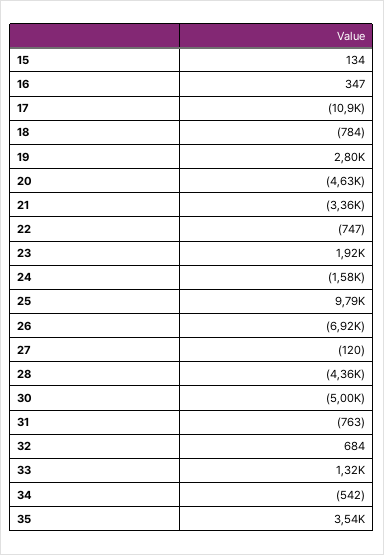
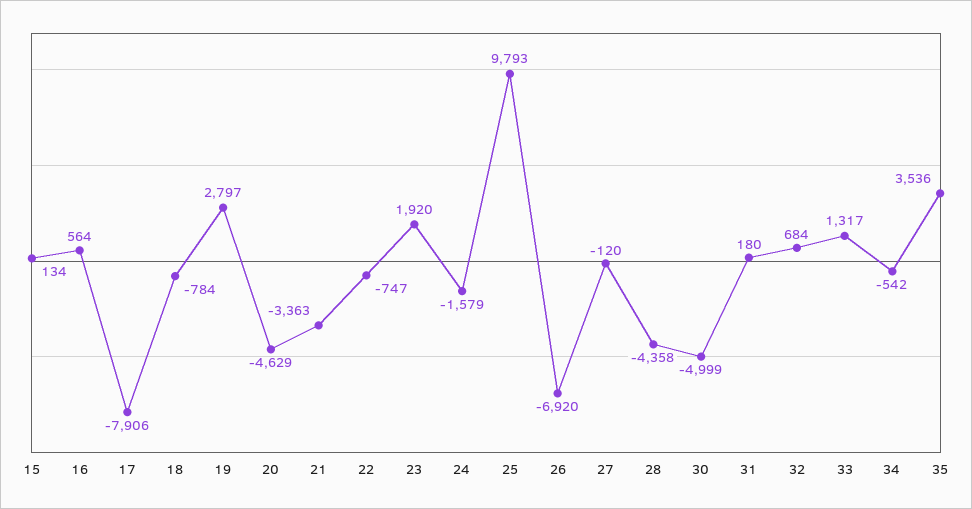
16: 347 -> 564
17: -10900 -> -7906
31: -763 -> 180

